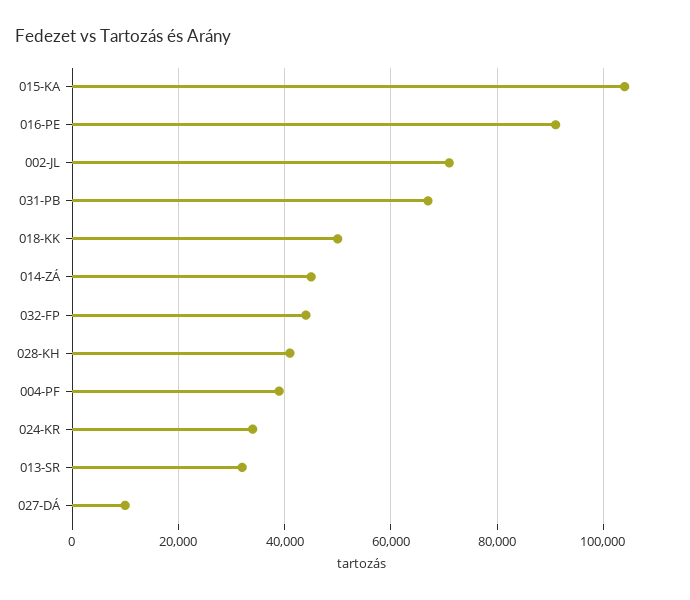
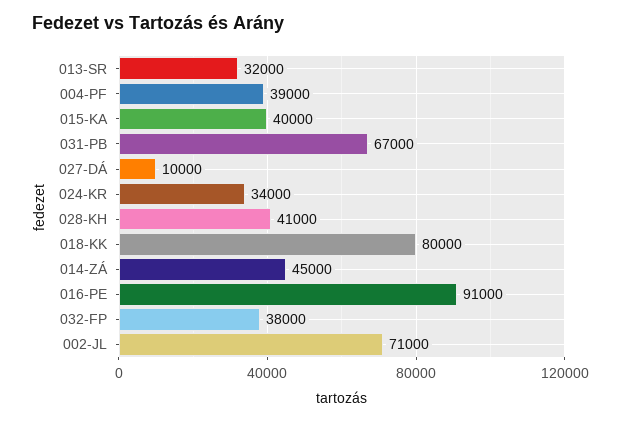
015-KA: 104000 -> 40000
018-KK: 50000 -> 80000
032-FP: 44000 -> 38000

